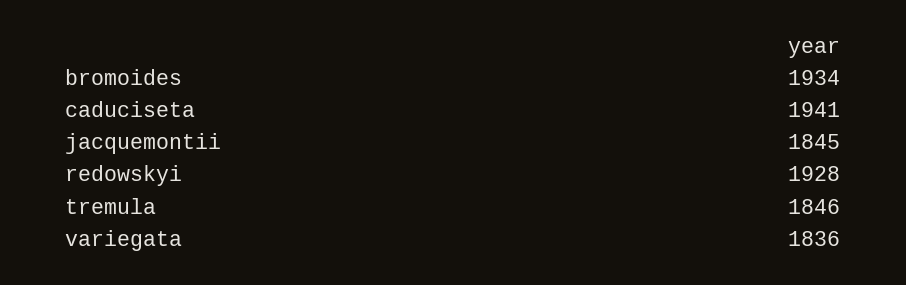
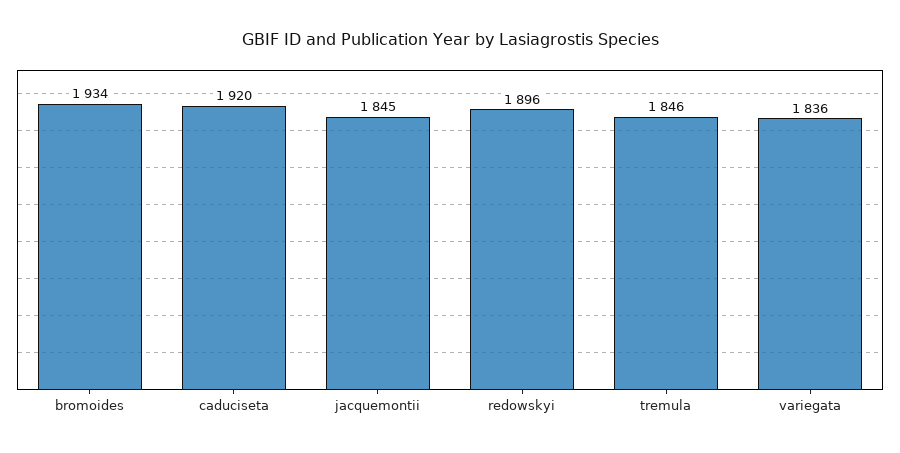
caduciseta: 1941 -> 1920
redowskyi: 1928 -> 1896

